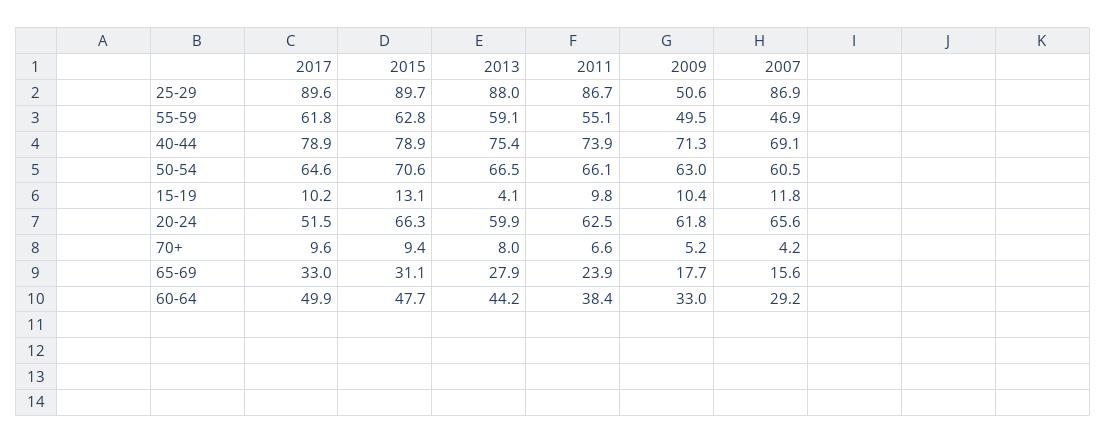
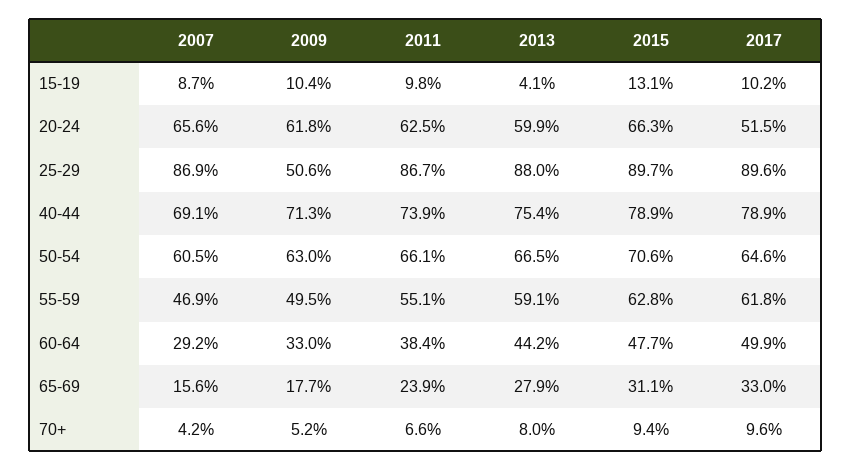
2007, 15-19: 11.8 -> 8.7

